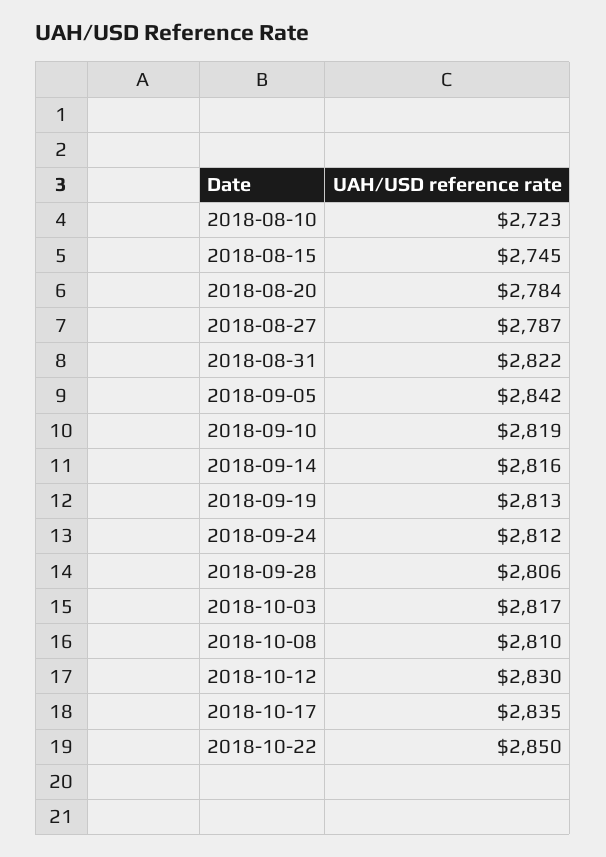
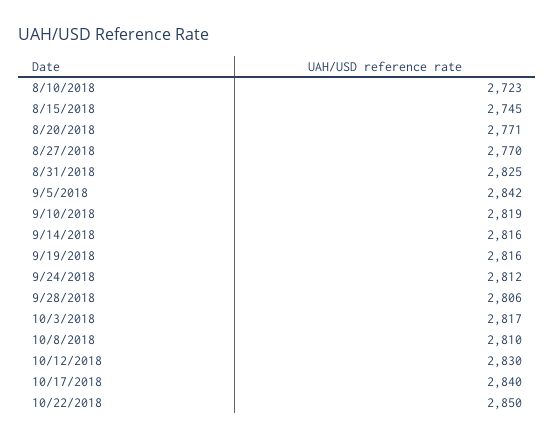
2018-08-20: 2784 -> 2771
2018-08-27: 2787 -> 2770
2018-08-31: 2822 -> 2825
2018-09-19: 2813 -> 2816
2018-10-17: 2835 -> 2840

